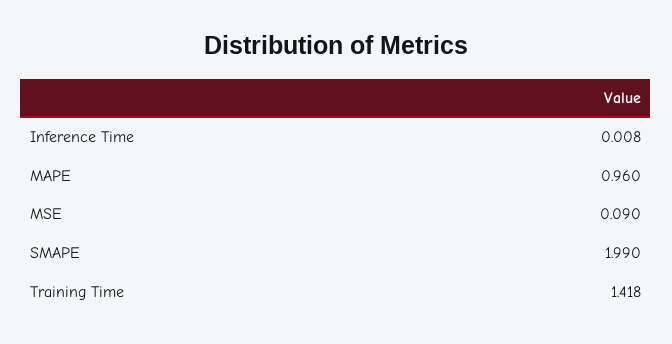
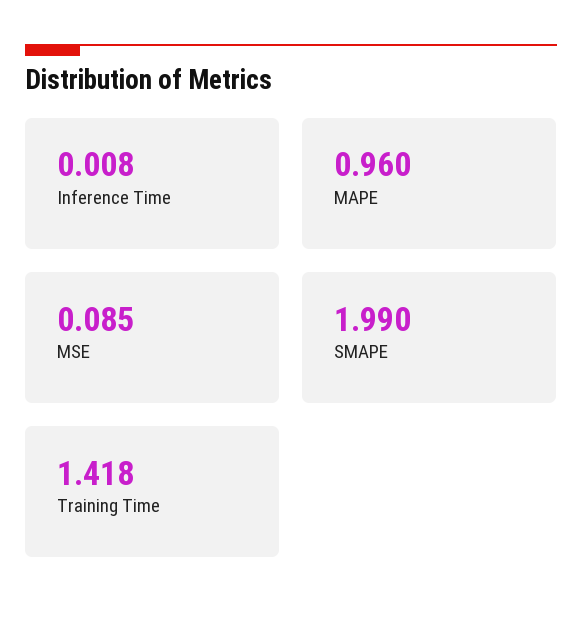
MSE: 0.09 -> 0.085

